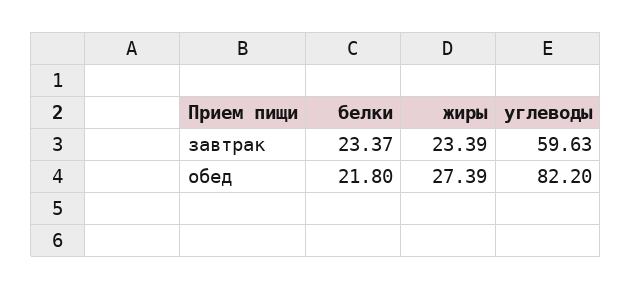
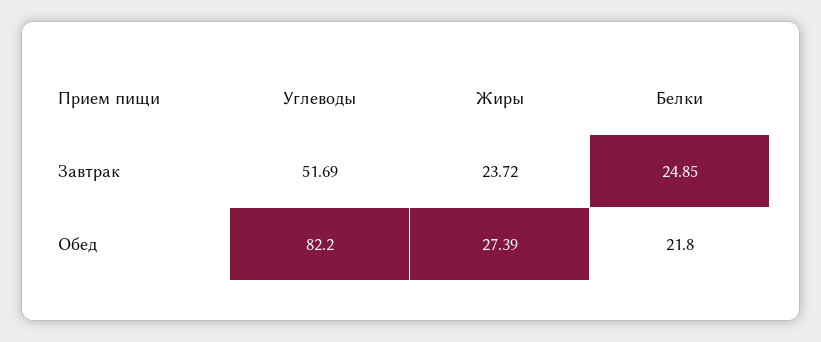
белки, завтрак: 23.37 -> 24.85
жиры, завтрак: 23.39 -> 23.72
углеводы, завтрак: 59.63 -> 51.69

